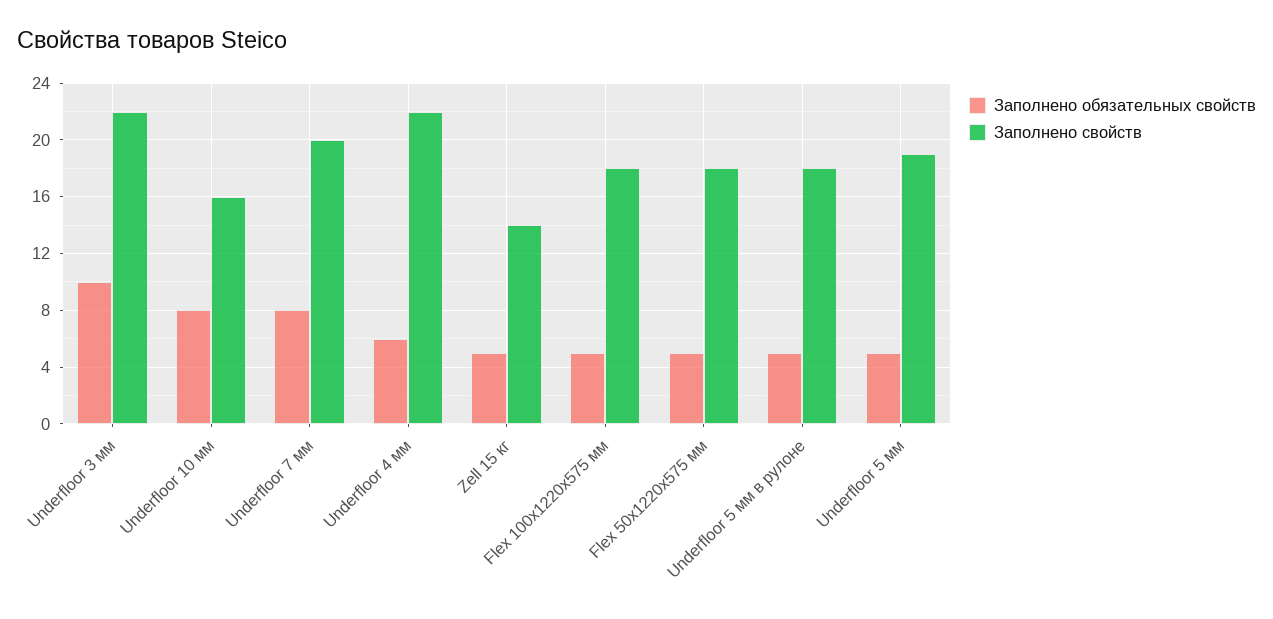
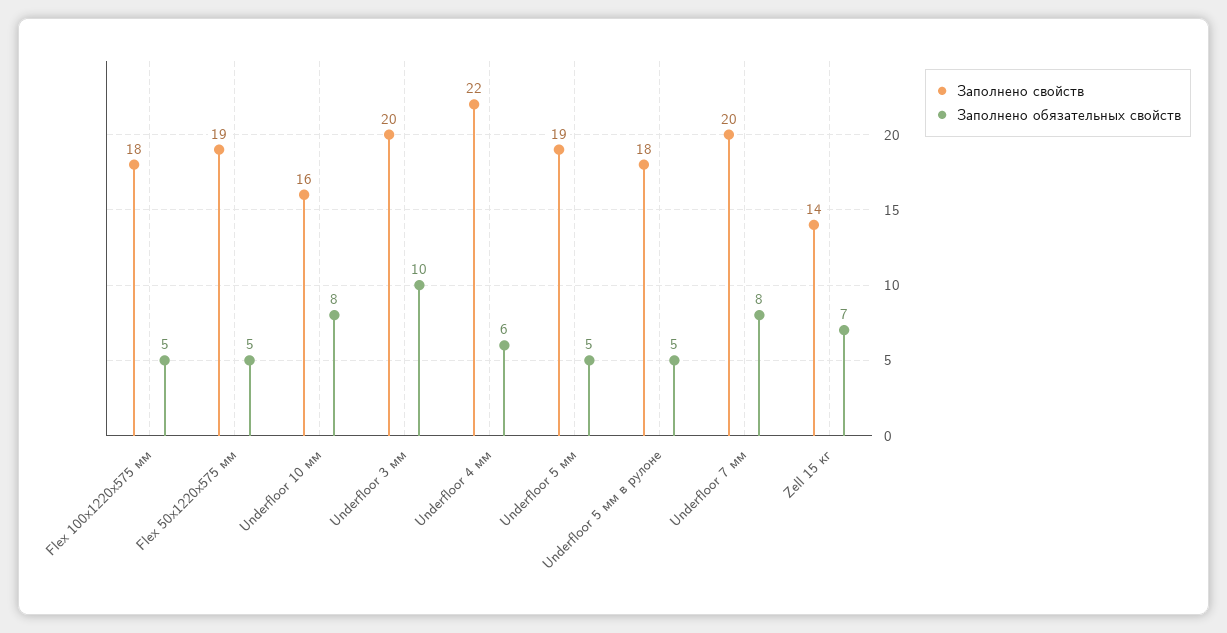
Заполнено свойств, Underfloor 3 мм: 22 -> 20
Заполнено обязательных свойств, Zell 15 кг: 5 -> 7
Заполнено свойств, Flex 50x1220x575 мм: 18 -> 19

